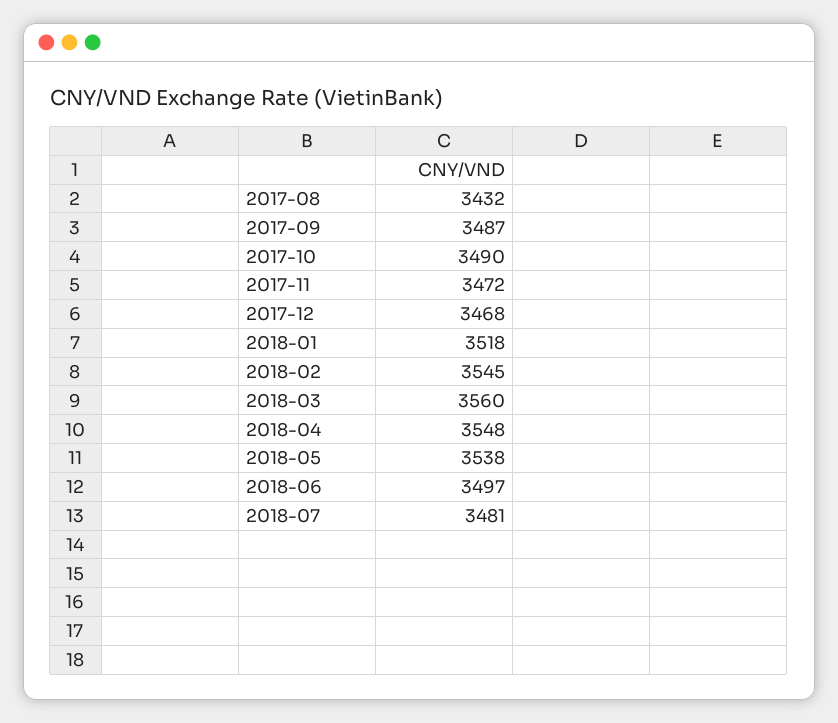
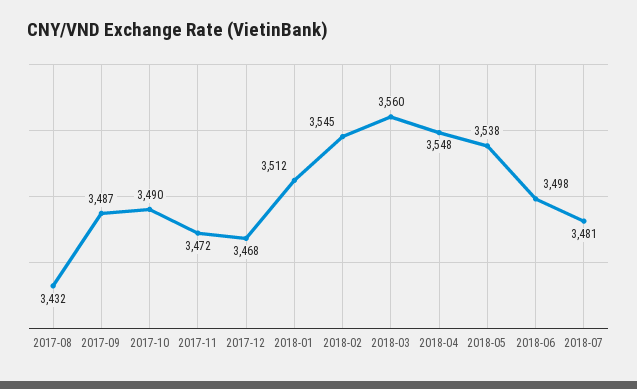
2018-01: 3518 -> 3512
2018-06: 3497 -> 3498

